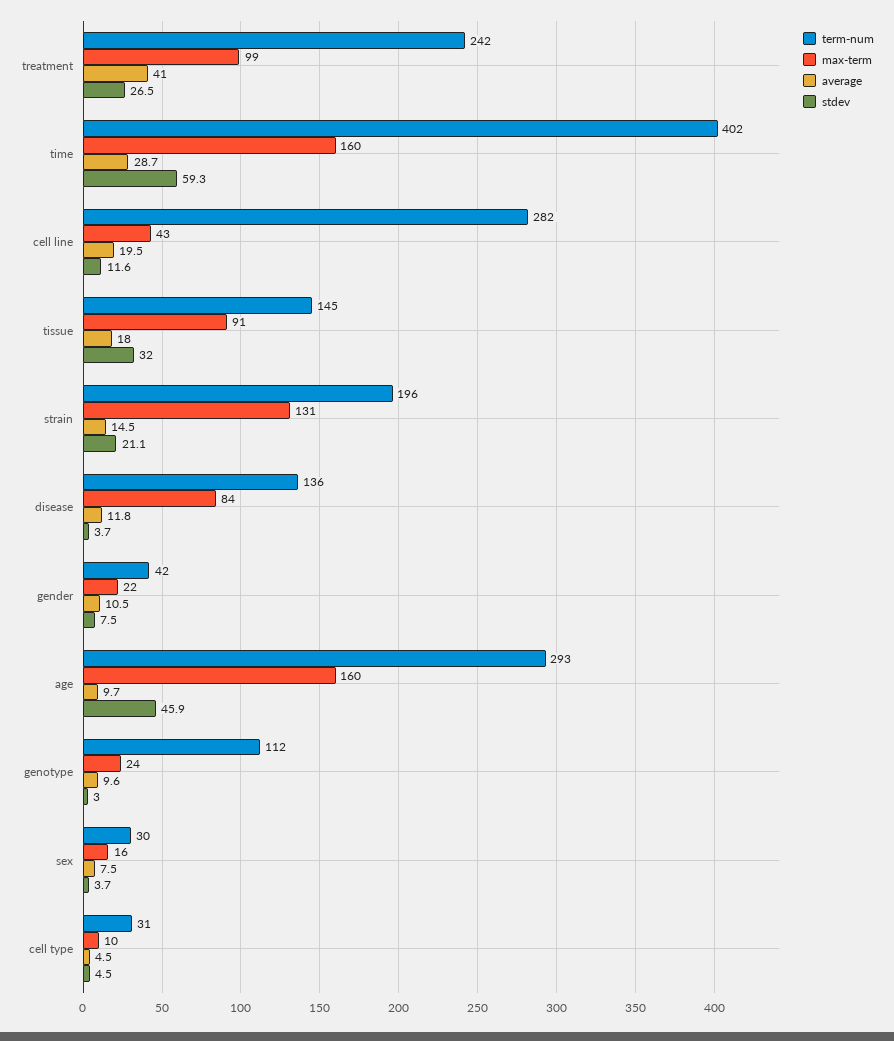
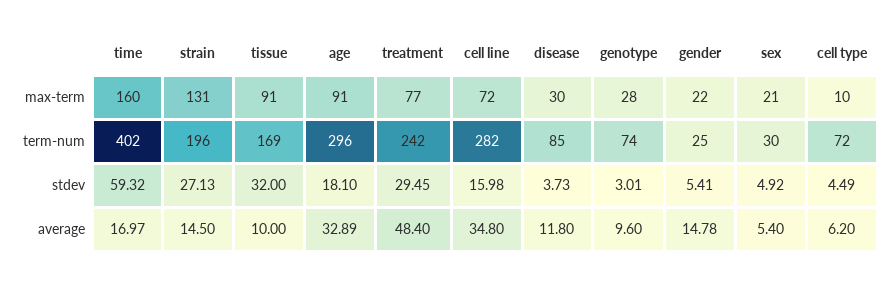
max-term, treatment: 99 -> 77
average, treatment: 41 -> 48.4
stdev, treatment: 26.5 -> 29.45
average, time: 28.7 -> 16.97
max-term, cell line: 43 -> 72
average, cell line: 19.5 -> 34.8
stdev, cell line: 11.6 -> 15.98
term-num, tissue: 145 -> 169
average, tissue: 18 -> 10
stdev, strain: 21.1 -> 27.13
term-num, disease: 136 -> 85
max-term, disease: 84 -> 30
term-num, gender: 42 -> 25
average, gender: 10.5 -> 14.78
stdev, gender: 7.5 -> 5.41
term-num, age: 293 -> 296
max-term, age: 160 -> 91
average, age: 9.7 -> 32.89
stdev, age: 45.9 -> 18.1
term-num, genotype: 112 -> 74
max-term, genotype: 24 -> 28
max-term, sex: 16 -> 21
average, sex: 7.5 -> 5.4
stdev, sex: 3.7 -> 4.92
term-num, cell type: 31 -> 72
average, cell type: 4.5 -> 6.2

